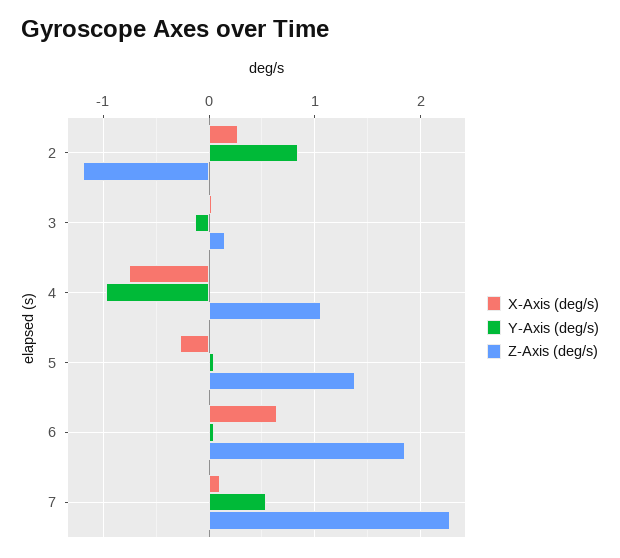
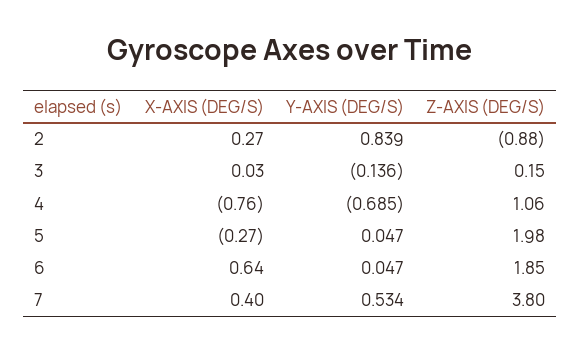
Z-Axis (deg/s), 2: -1.2 -> -0.88
Y-Axis (deg/s), 4: -1 -> -0.685
Z-Axis (deg/s), 5: 1.4 -> 1.98
X-Axis (deg/s), 7: 0.1 -> 0.4
Z-Axis (deg/s), 7: 2.3 -> 3.8

